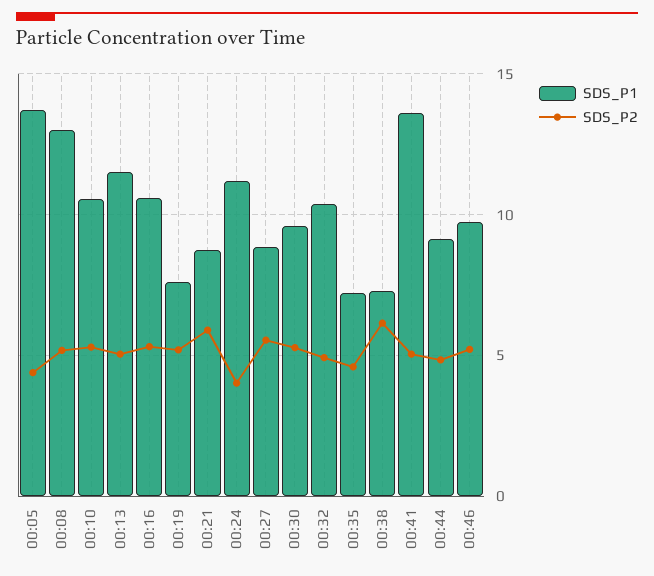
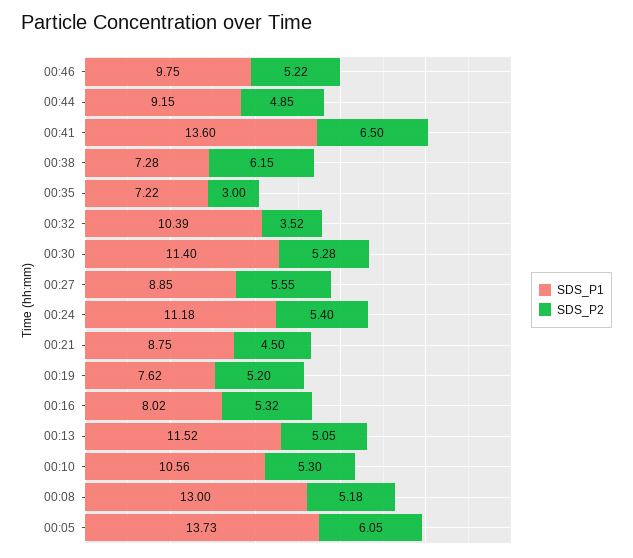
SDS_P2, 00:05: 4.5 -> 6.05
SDS_P1, 00:16: 10.5 -> 8.02
SDS_P2, 00:21: 6 -> 4.5
SDS_P2, 00:24: 4 -> 5.4
SDS_P1, 00:30: 9.5 -> 11.4
SDS_P2, 00:32: 5 -> 3.52
SDS_P2, 00:35: 4.5 -> 3
SDS_P2, 00:41: 5 -> 6.5

